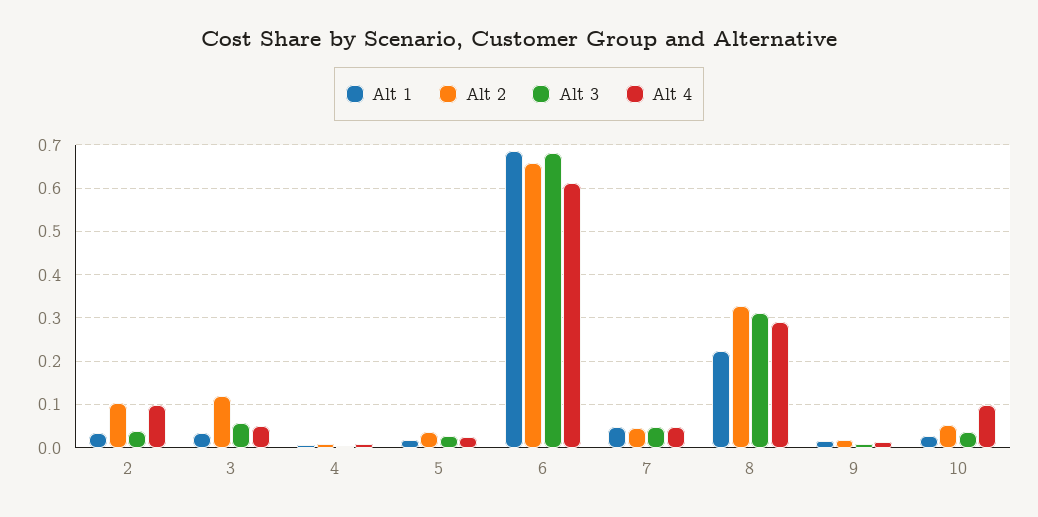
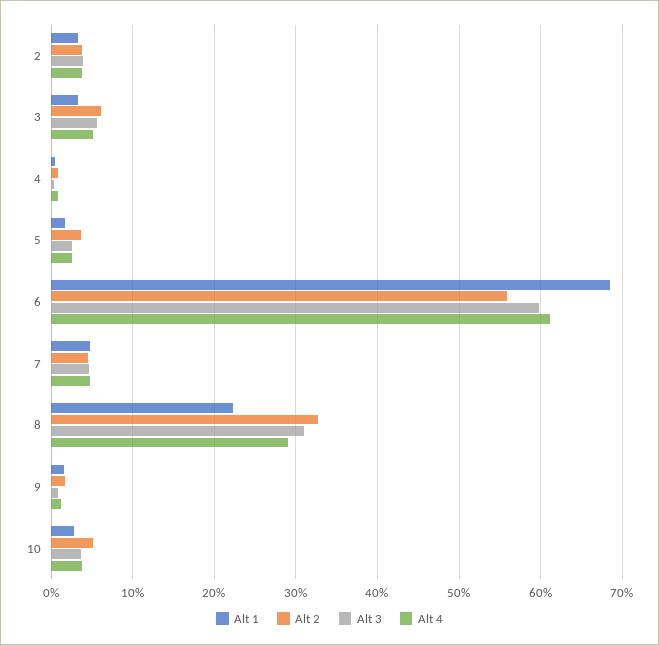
Alt 2, 2: 0.1 -> 0.04
Alt 4, 2: 0.1 -> 0.04
Alt 2, 3: 0.12 -> 0.06
Alt 2, 6: 0.66 -> 0.56
Alt 3, 6: 0.68 -> 0.6
Alt 4, 10: 0.1 -> 0.04

